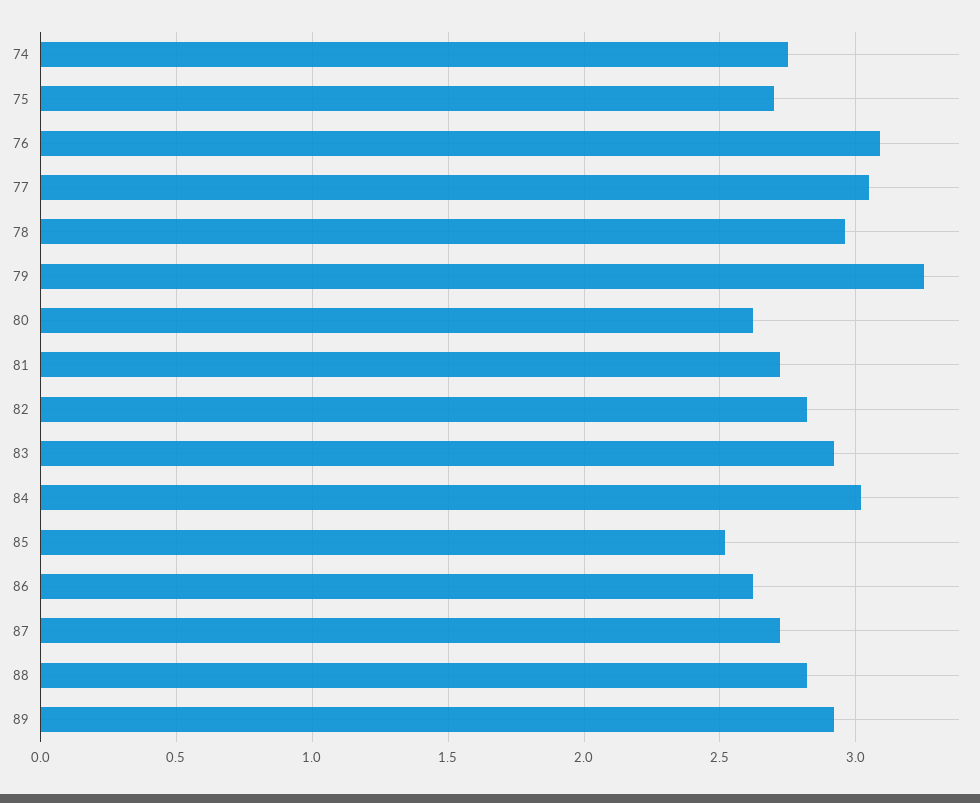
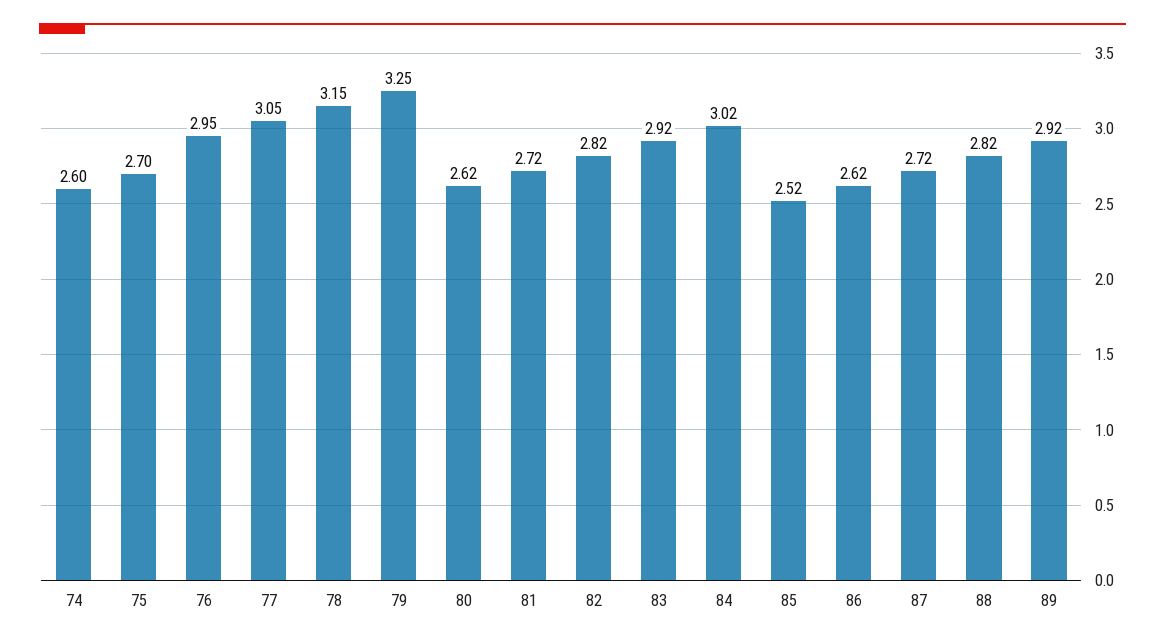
74: 2.75 -> 2.6
76: 3.1 -> 2.95
78: 2.95 -> 3.15

